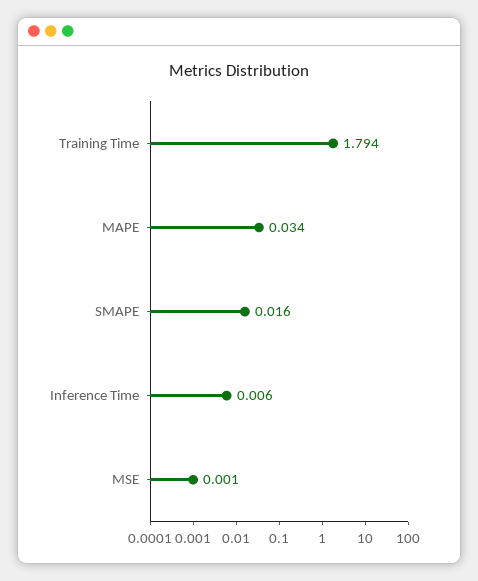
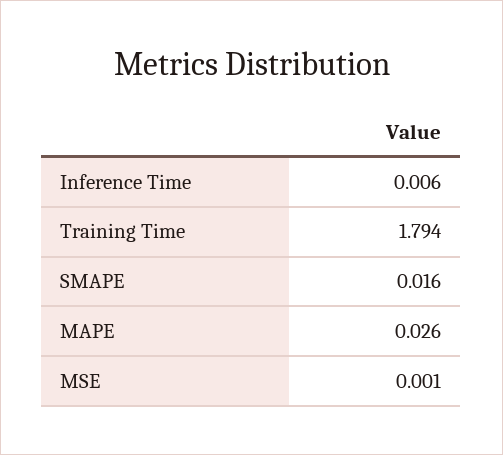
MAPE: 0.034 -> 0.026

